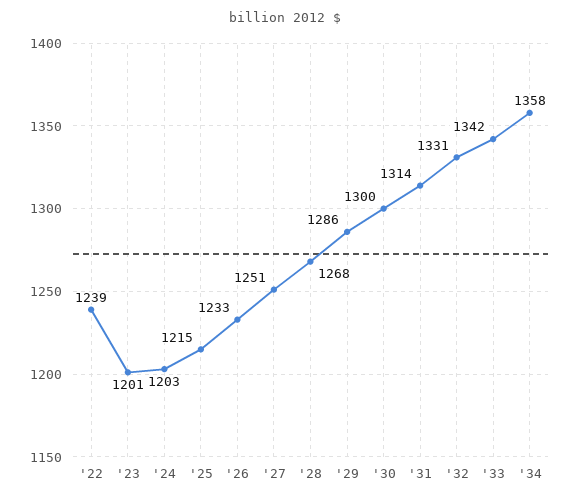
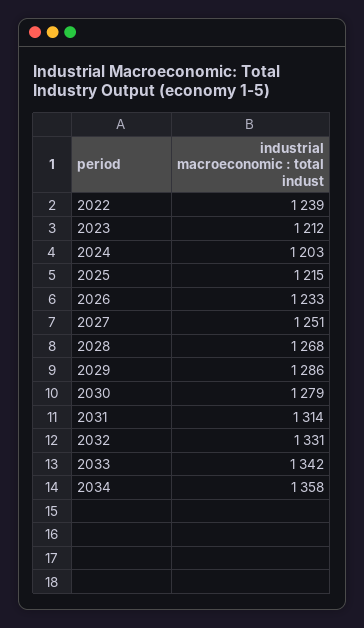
'23: 1201 -> 1212
'30: 1300 -> 1279

